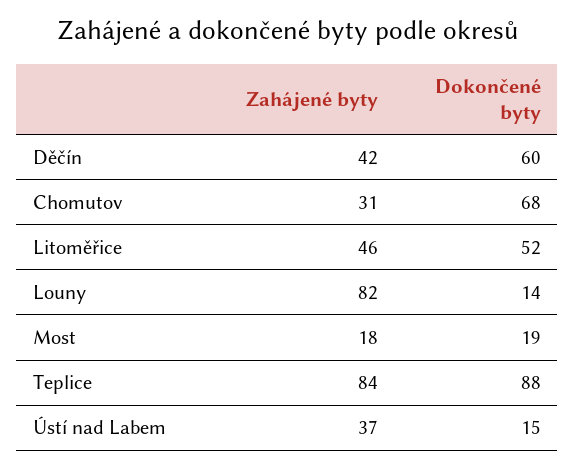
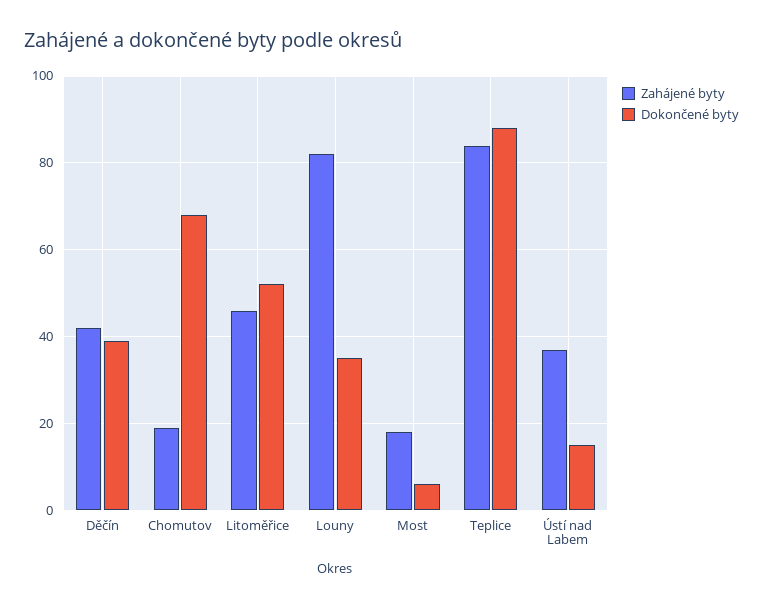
Dokončené byty, Děčín: 60 -> 40
Zahájené byty, Chomutov: 31 -> 20
Dokončené byty, Louny: 14 -> 35
Dokončené byty, Most: 19 -> 5

